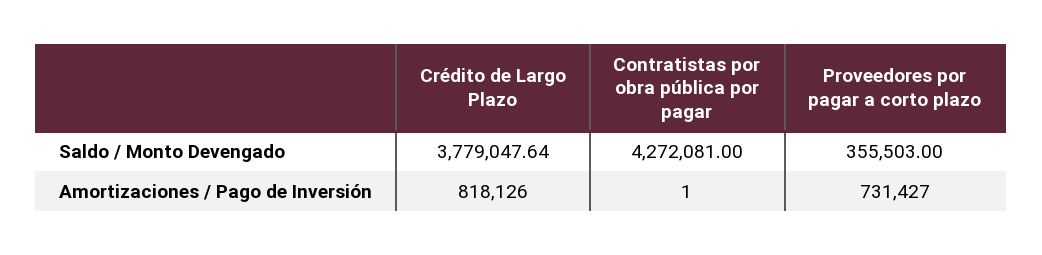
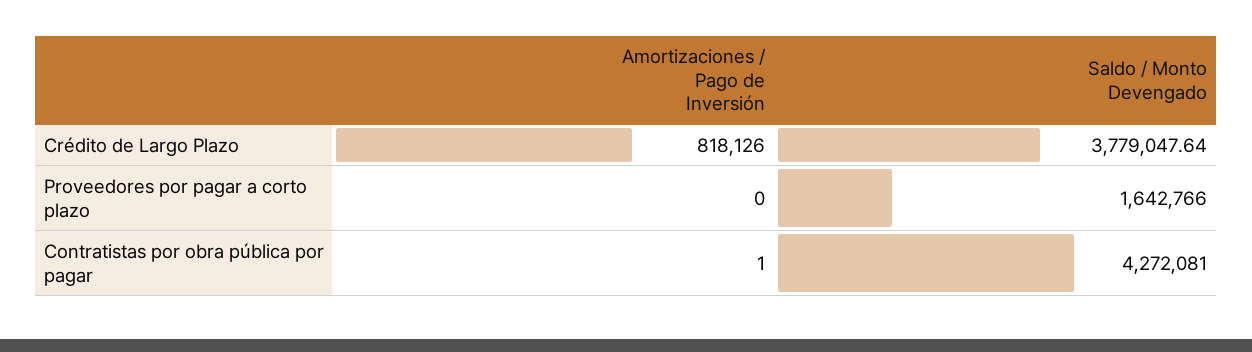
Proveedores por pagar a corto plazo, Saldo / Monto Devengado: 355503 -> 1642766
Proveedores por pagar a corto plazo, Amortizaciones / Pago de Inversión: 731427 -> 0

